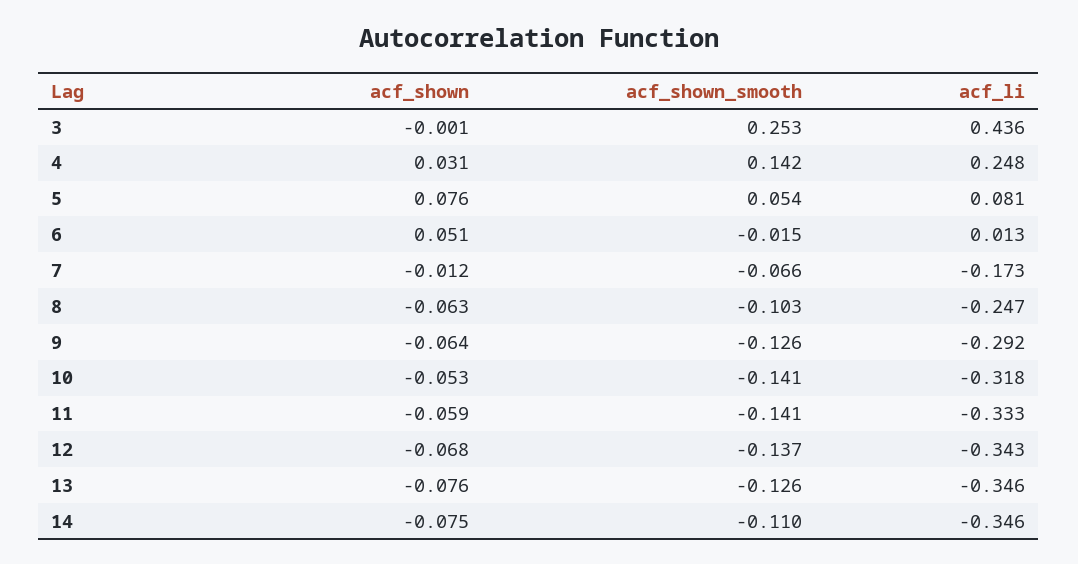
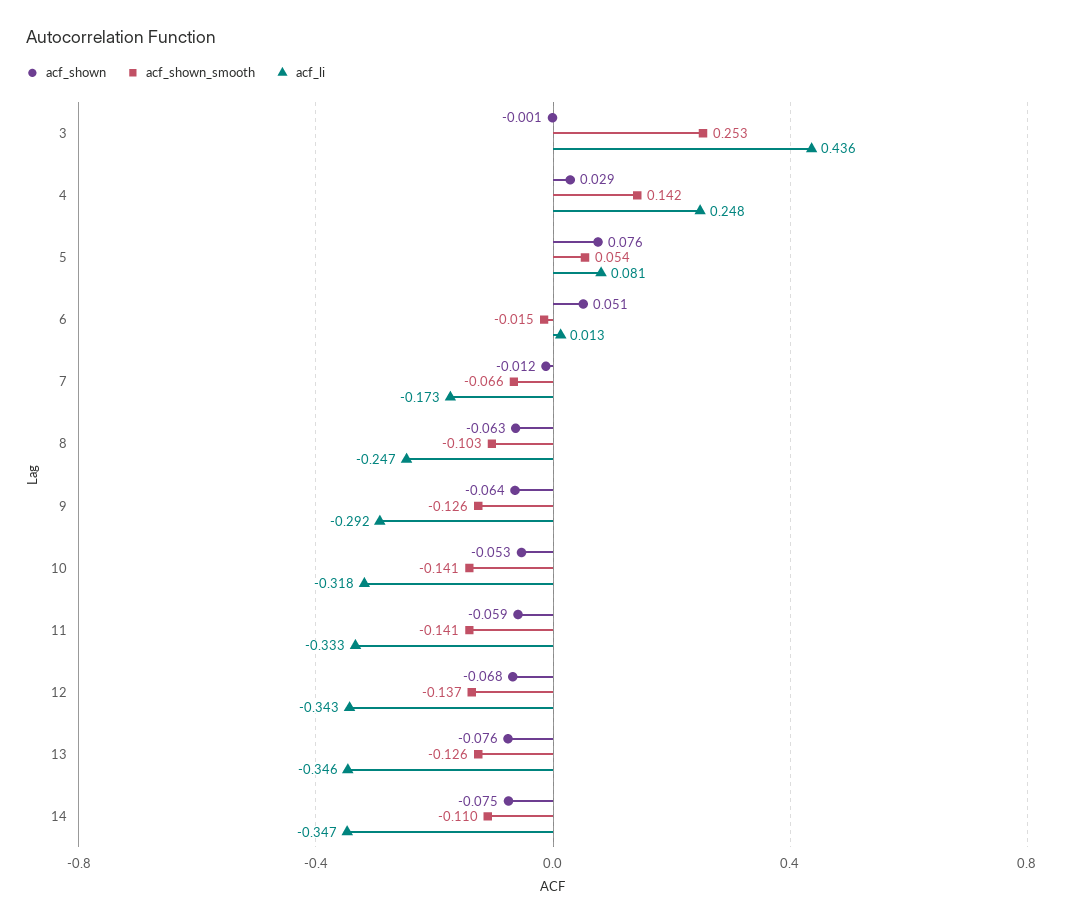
acf_shown, 4: 0.031 -> 0.029
acf_li, 14: -0.346 -> -0.347

